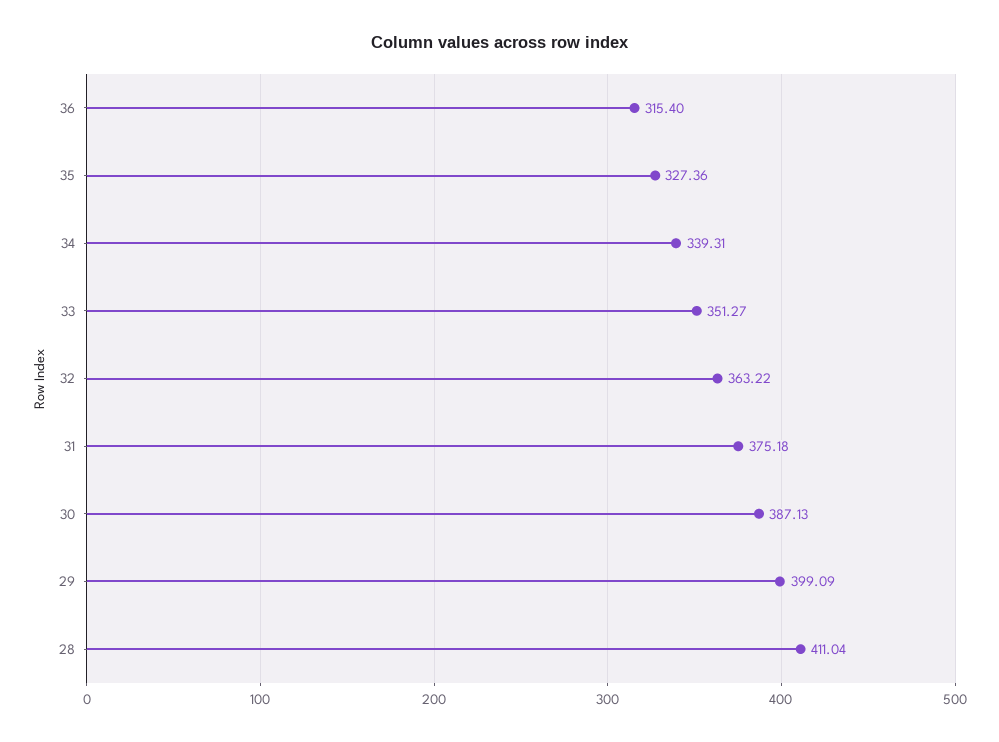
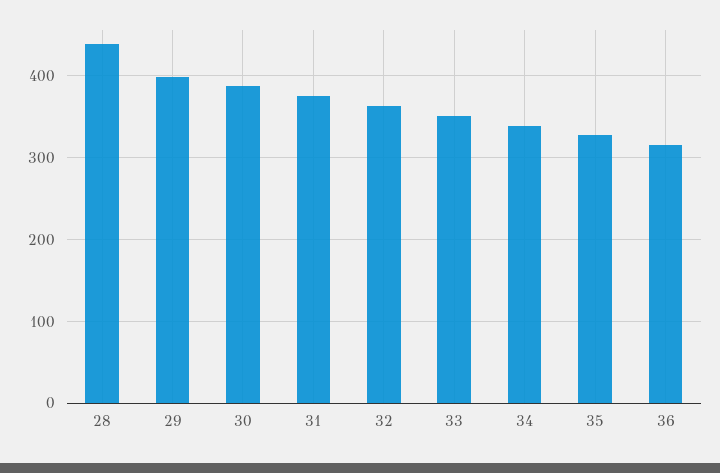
28: 411.04 -> 440

